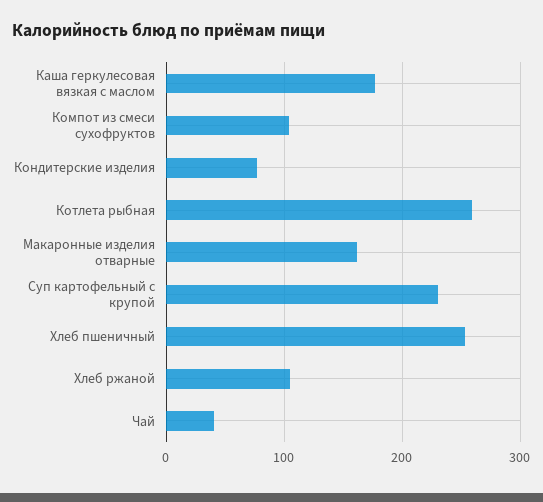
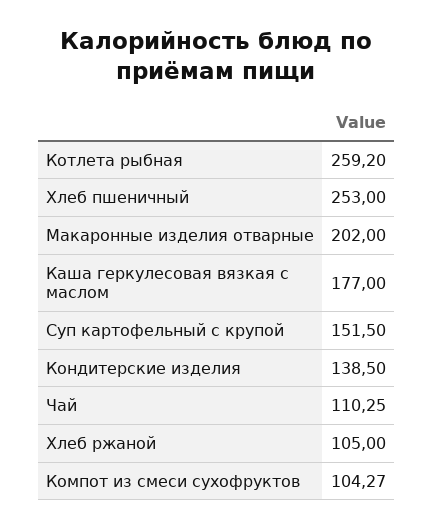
Кондитерские изделия: 80 -> 138.5
Макаронные изделия отварные: 160 -> 202
Суп картофельный с крупой: 230 -> 151.5
Чай: 40 -> 110.25

